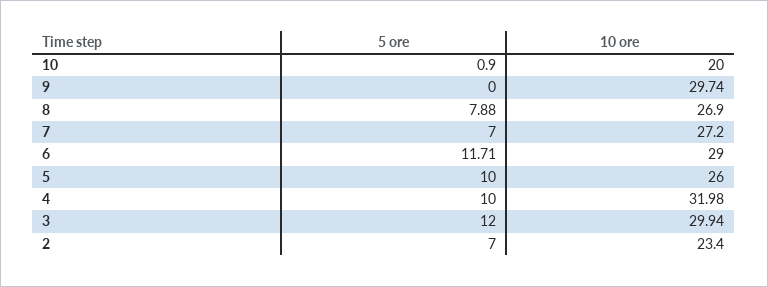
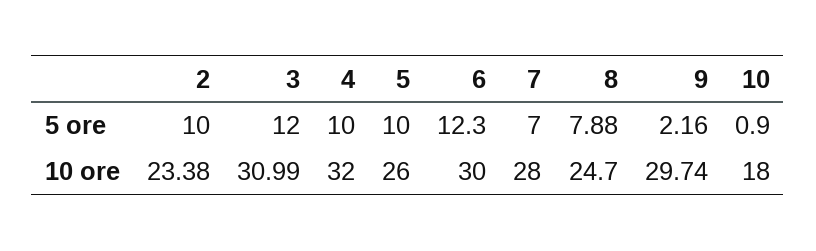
10 ore, 10: 20 -> 18
5 ore, 9: 0 -> 2.16
10 ore, 8: 26.9 -> 24.7
10 ore, 7: 27.2 -> 28
5 ore, 6: 11.71 -> 12.3
10 ore, 6: 29 -> 30
10 ore, 4: 31.98 -> 32
10 ore, 3: 29.94 -> 30.99
5 ore, 2: 7 -> 10
10 ore, 2: 23.4 -> 23.38

